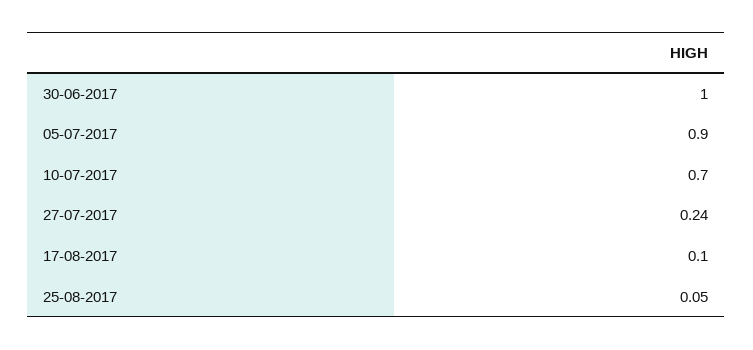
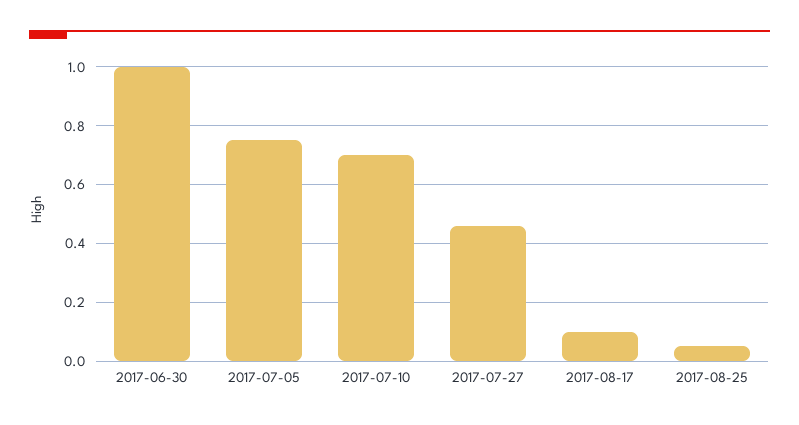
05-07-2017: 0.9 -> 0.75
27-07-2017: 0.24 -> 0.45

